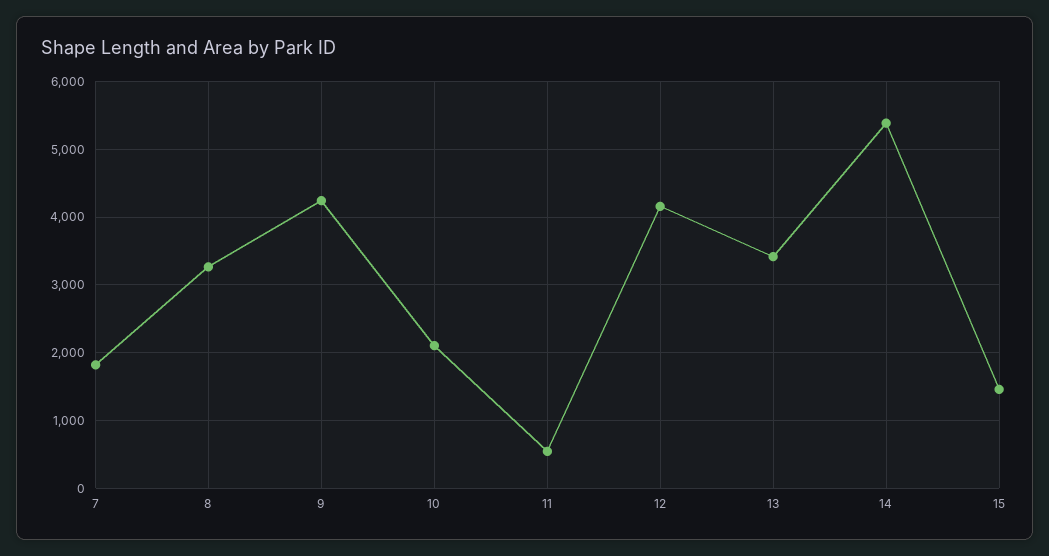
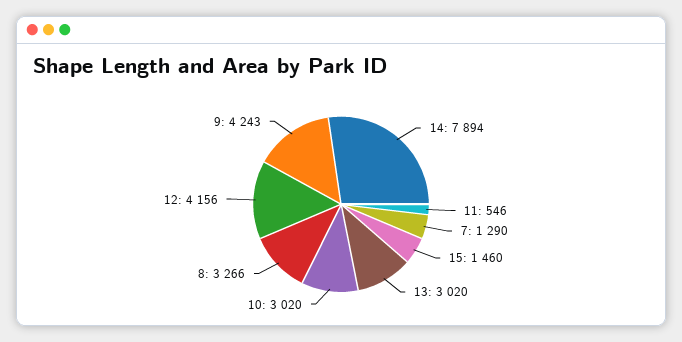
7: 1800 -> 1290
10: 2100 -> 3020
13: 3400 -> 3020
14: 5400 -> 7894

